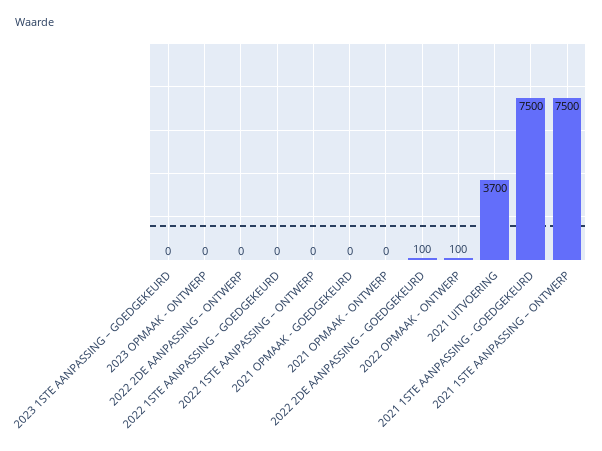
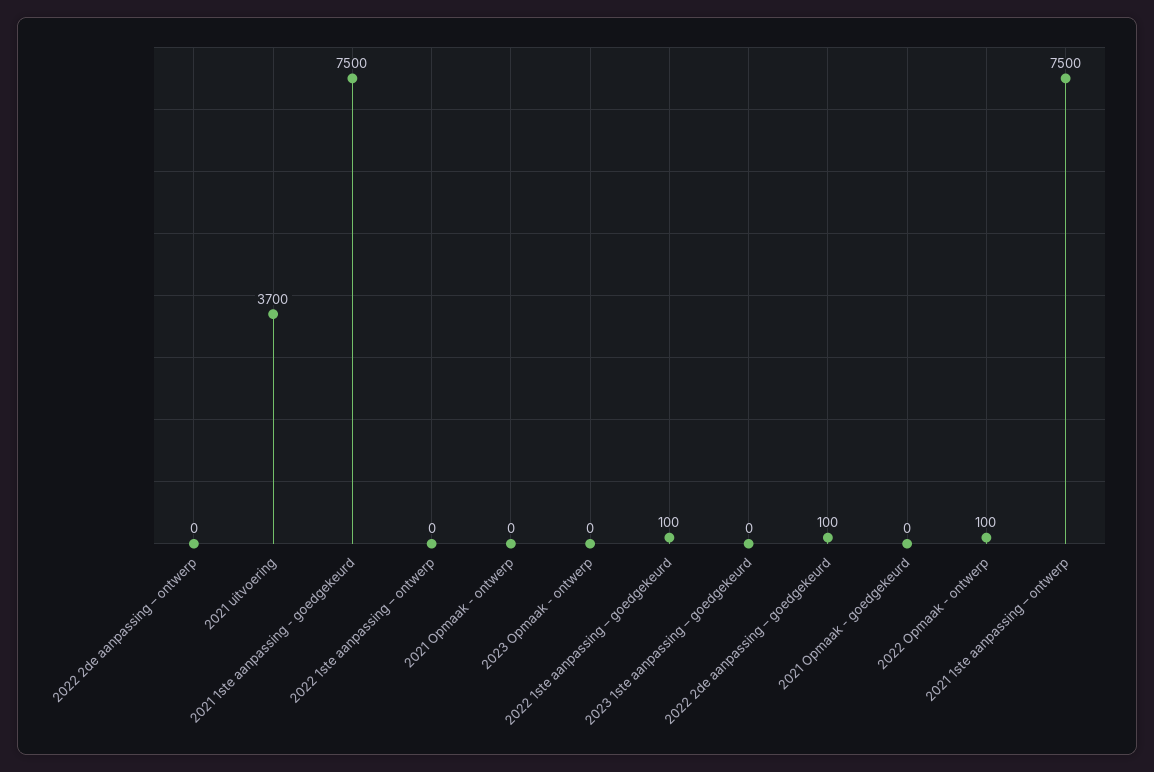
2022 1STE AANPASSING – GOEDGEKEURD: 0 -> 100

